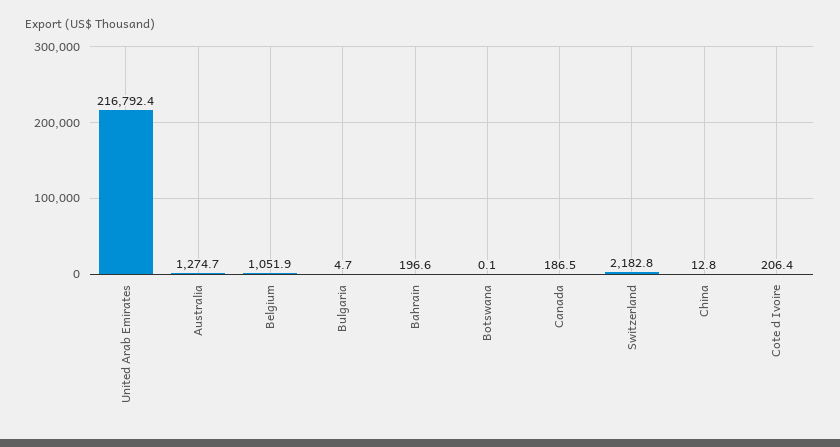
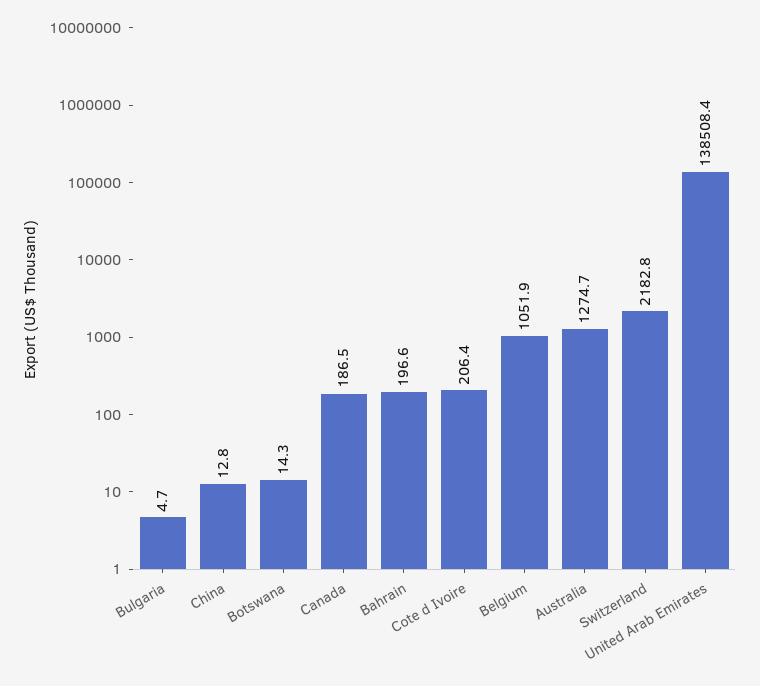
United Arab Emirates: 216792.4 -> 138508.4
Botswana: 0.1 -> 14.3

